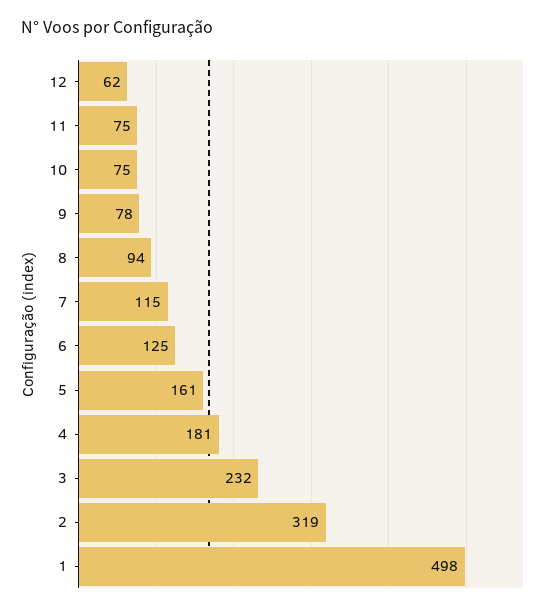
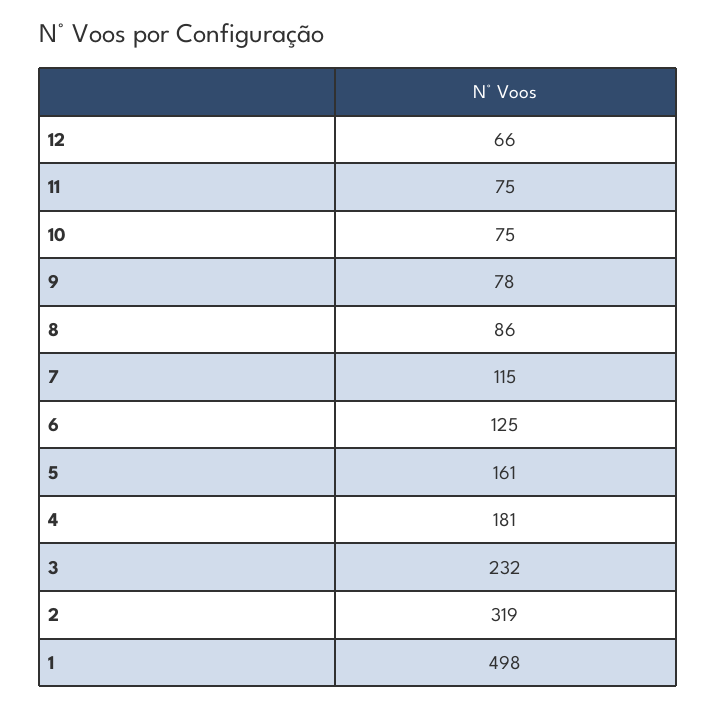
12: 62 -> 66
8: 94 -> 86

